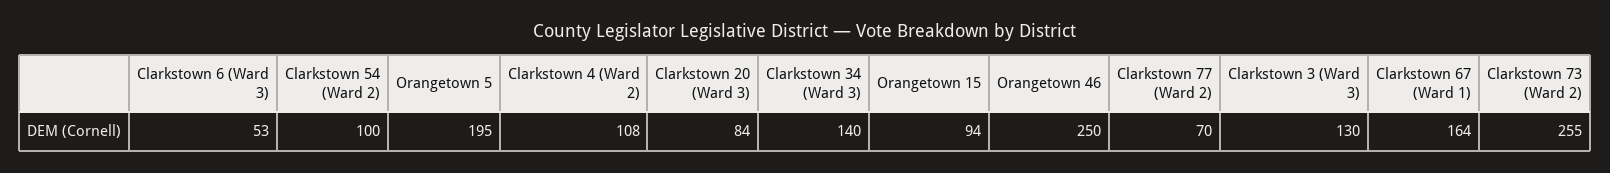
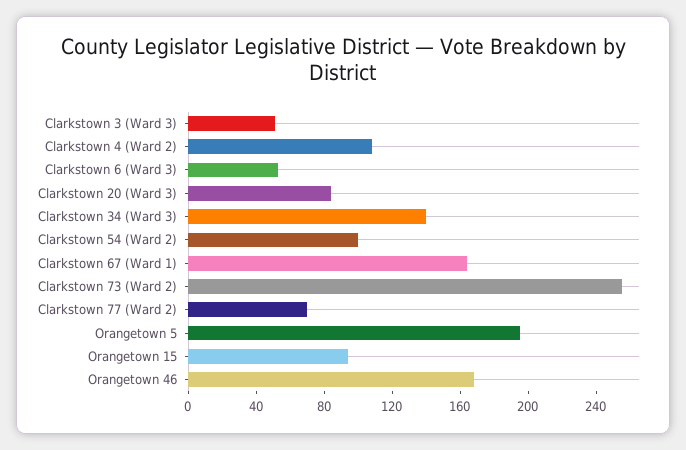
Orangetown 46: 250 -> 170
Clarkstown 3 (Ward 3): 130 -> 50

